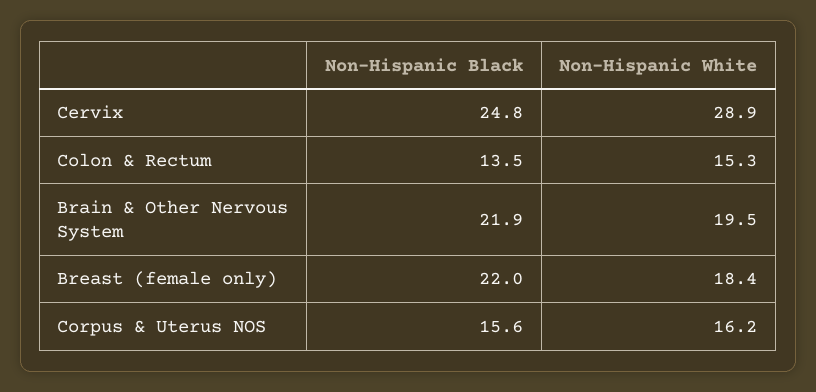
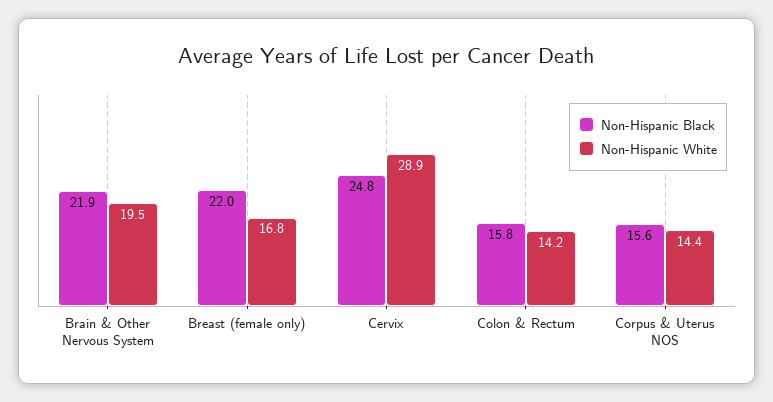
Non-Hispanic Black, Colon & Rectum: 13.5 -> 15.8
Non-Hispanic White, Colon & Rectum: 15.3 -> 14.2
Non-Hispanic White, Breast (female only): 18.4 -> 16.8
Non-Hispanic White, Corpus & Uterus NOS: 16.2 -> 14.4

